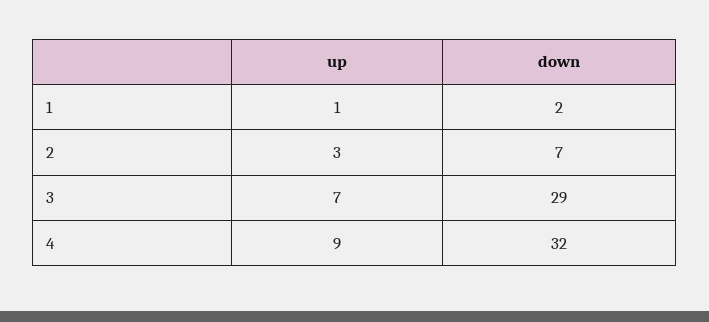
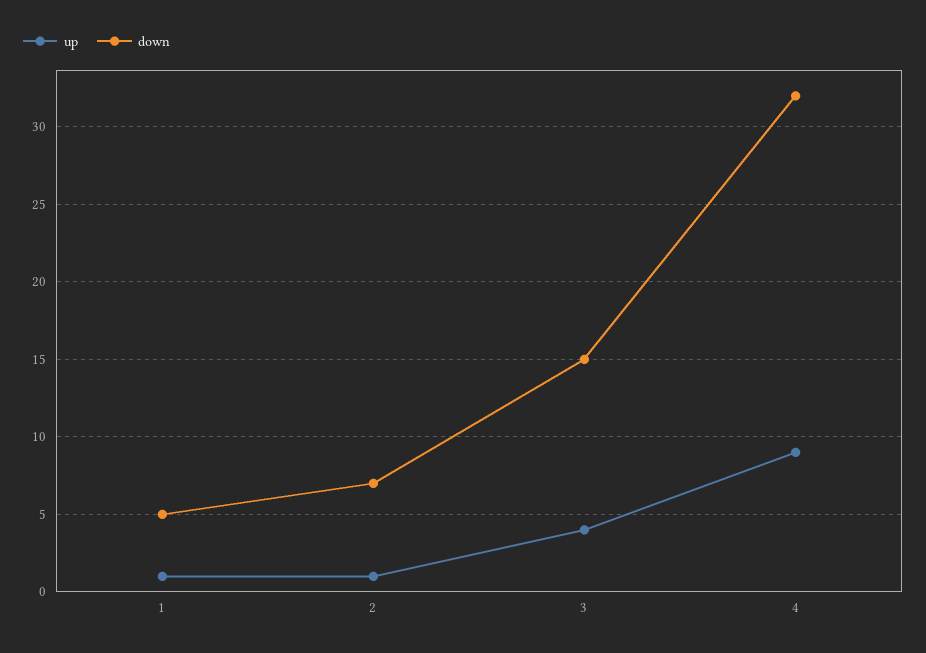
down, 1: 2 -> 5
up, 2: 3 -> 1
up, 3: 7 -> 4
down, 3: 29 -> 15

